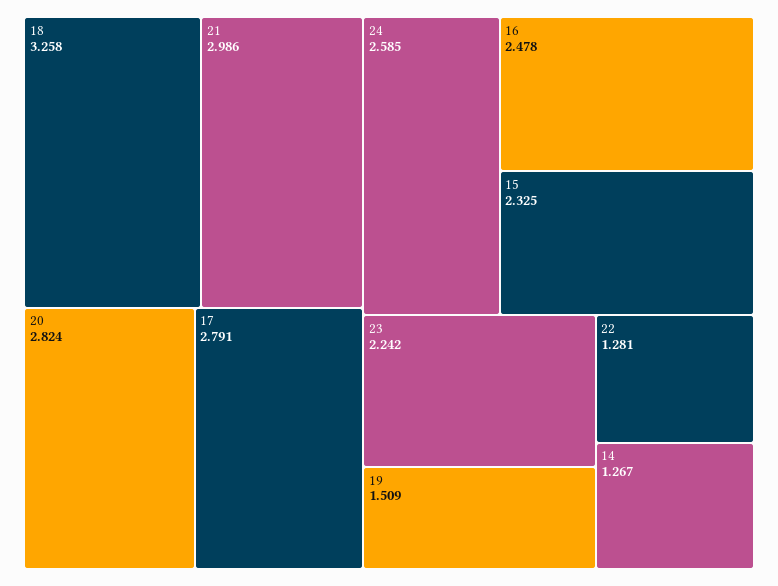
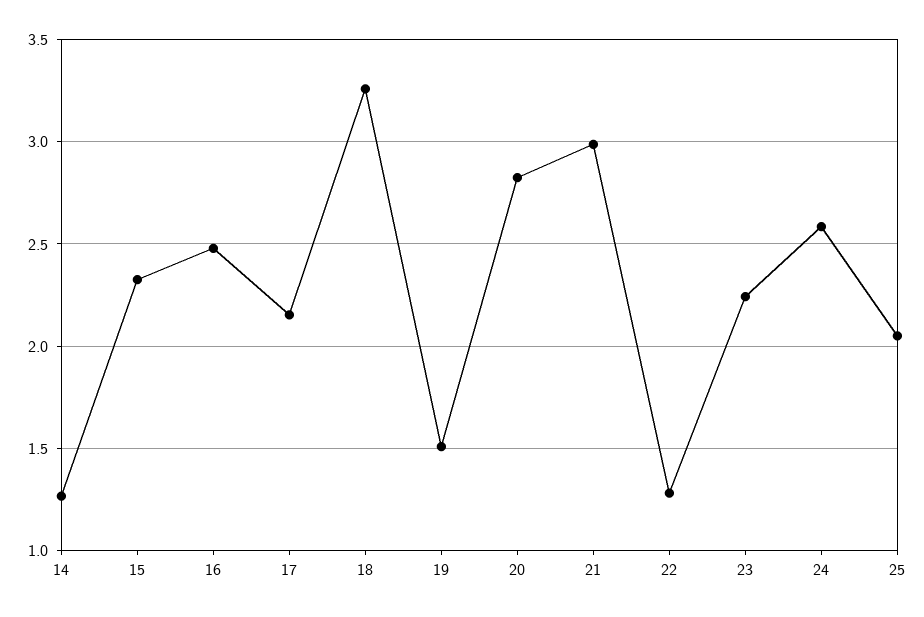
17: 2.791 -> 2.15
25: none -> 2.05

